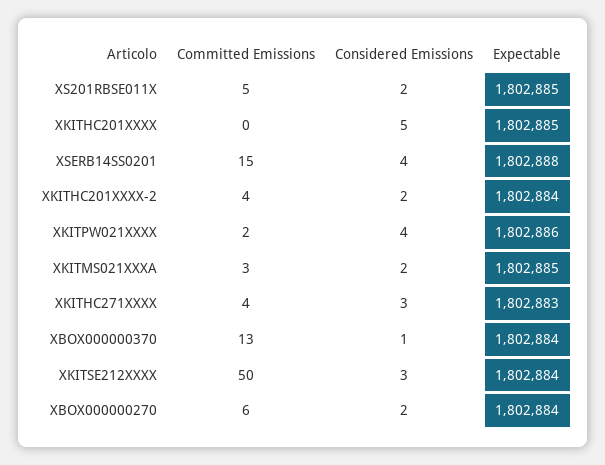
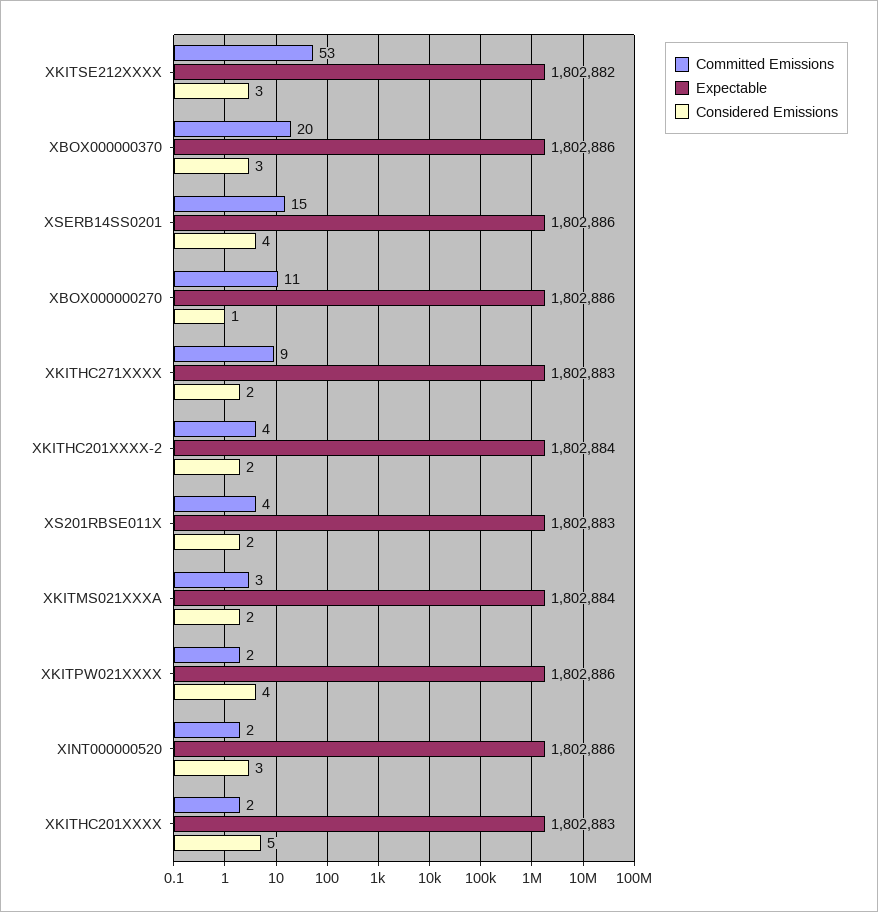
Committed Emissions, XS201RBSE011X: 5 -> 4
Expectable, XS201RBSE011X: 1802885 -> 1802883
Committed Emissions, XKITHC201XXXX: 0 -> 2
Expectable, XKITHC201XXXX: 1802885 -> 1802883
Expectable, XSERB14SS0201: 1802888 -> 1802886
Expectable, XKITMS021XXXA: 1802885 -> 1802884
Committed Emissions, XKITHC271XXXX: 4 -> 9
Considered Emissions, XKITHC271XXXX: 3 -> 2
Committed Emissions, XBOX000000370: 13 -> 20
Considered Emissions, XBOX000000370: 1 -> 3
Expectable, XBOX000000370: 1802884 -> 1802886
Committed Emissions, XKITSE212XXXX: 50 -> 53
Expectable, XKITSE212XXXX: 1802884 -> 1802882
Committed Emissions, XBOX000000270: 6 -> 11
Considered Emissions, XBOX000000270: 2 -> 1
Expectable, XBOX000000270: 1802884 -> 1802886
Committed Emissions, XINT000000520: none -> 2
Expectable, XINT000000520: none -> 1802886
Considered Emissions, XINT000000520: none -> 3

